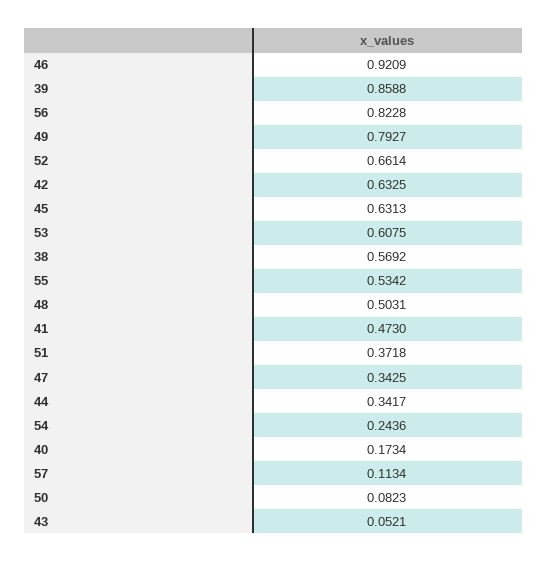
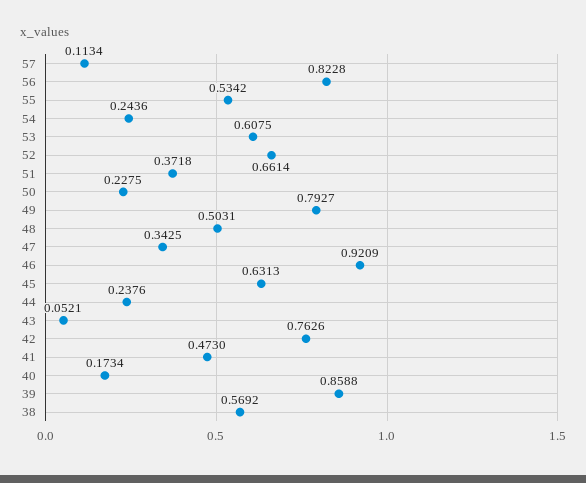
42: 0.6325 -> 0.7626
44: 0.3417 -> 0.2376
50: 0.0823 -> 0.2275

